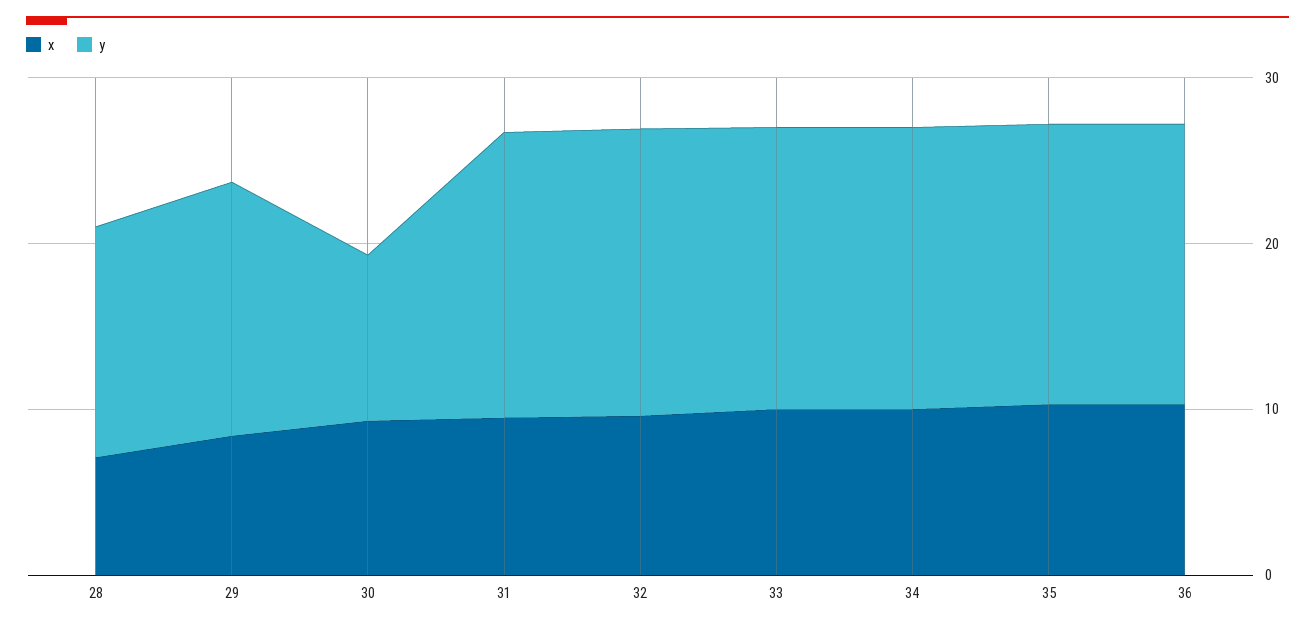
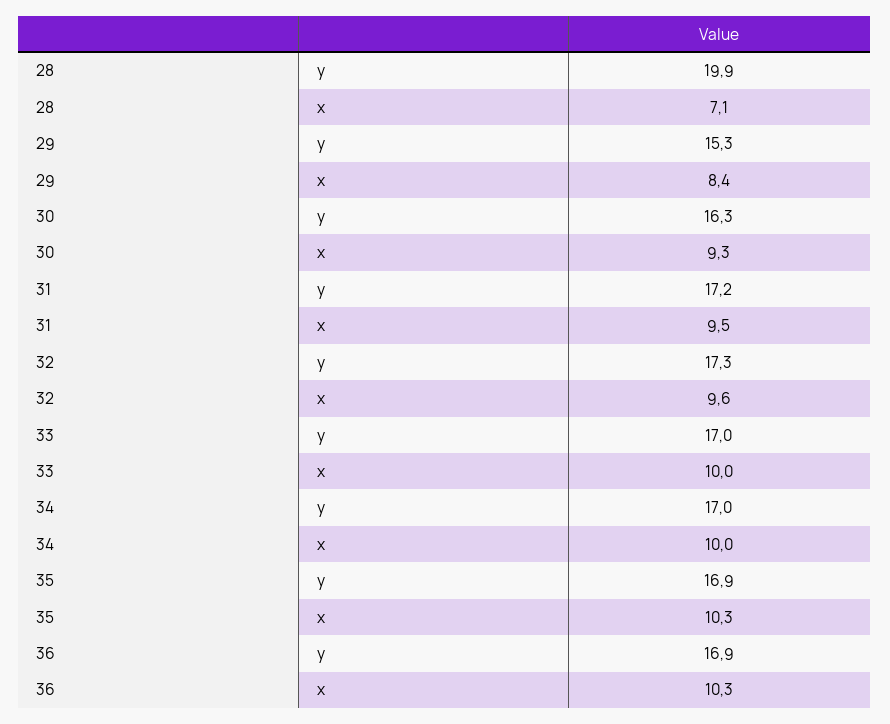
y, 28: 14 -> 19.9
y, 30: 10 -> 16.3

